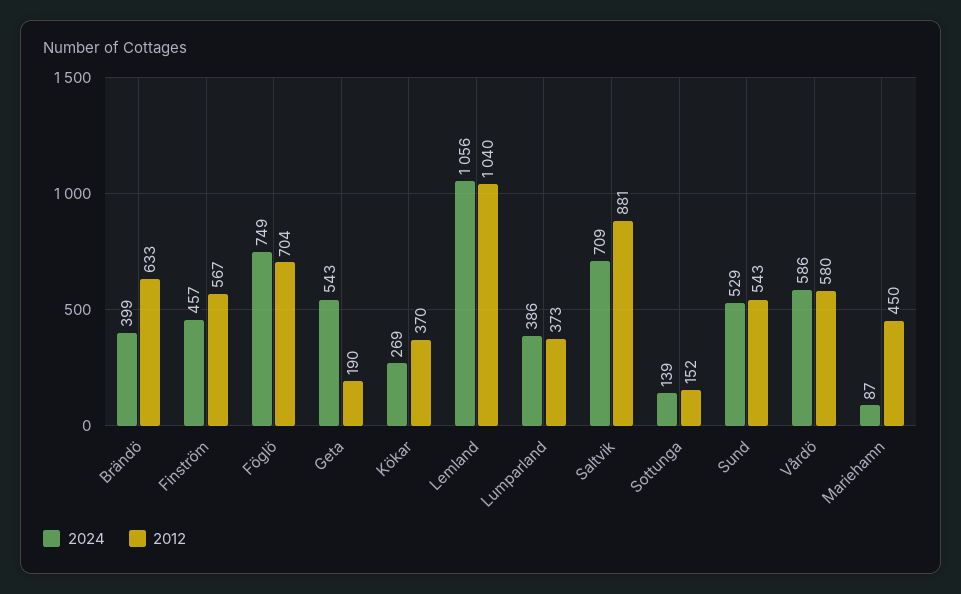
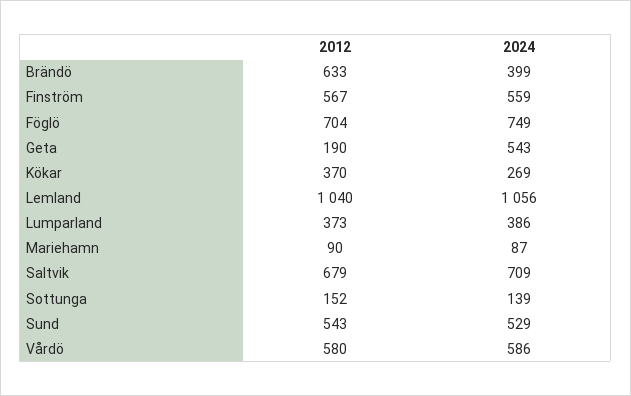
2024, Finström: 457 -> 559
2012, Saltvik: 881 -> 679
2012, Mariehamn: 450 -> 90

